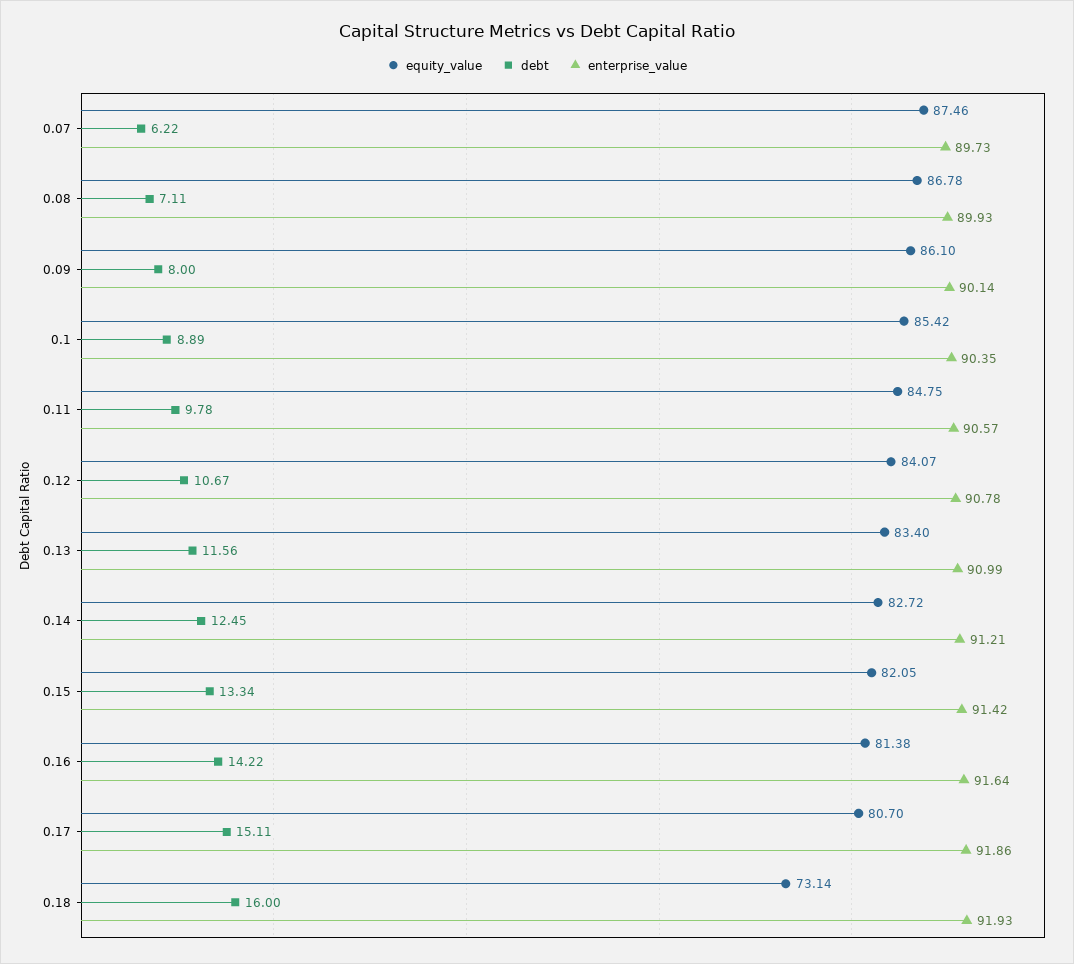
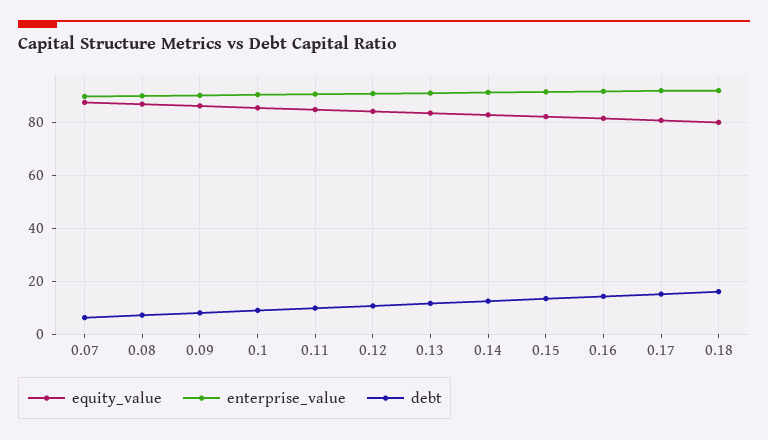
equity_value, 0.18: 73.14 -> 80

